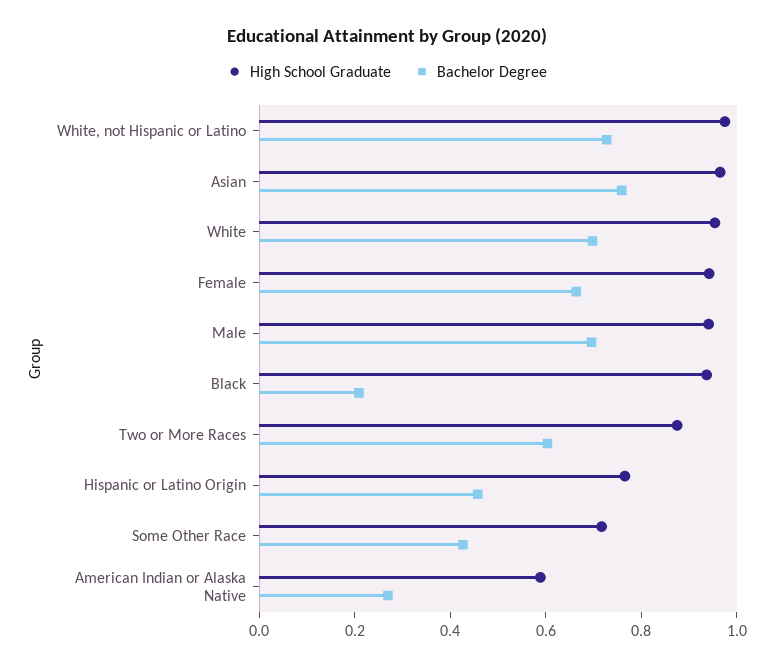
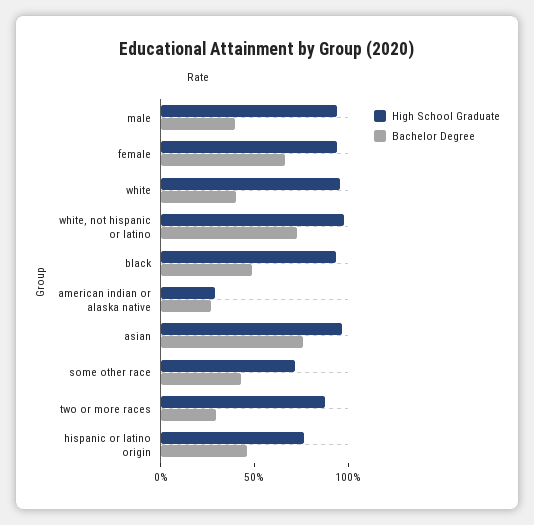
Bachelor Degree, White: 0.7 -> 0.4
Bachelor Degree, Male: 0.7 -> 0.4
Bachelor Degree, Black: 0.2 -> 0.5
Bachelor Degree, Two or More Races: 0.6 -> 0.3
High School Graduate, American Indian or Alaska Native: 0.6 -> 0.3

